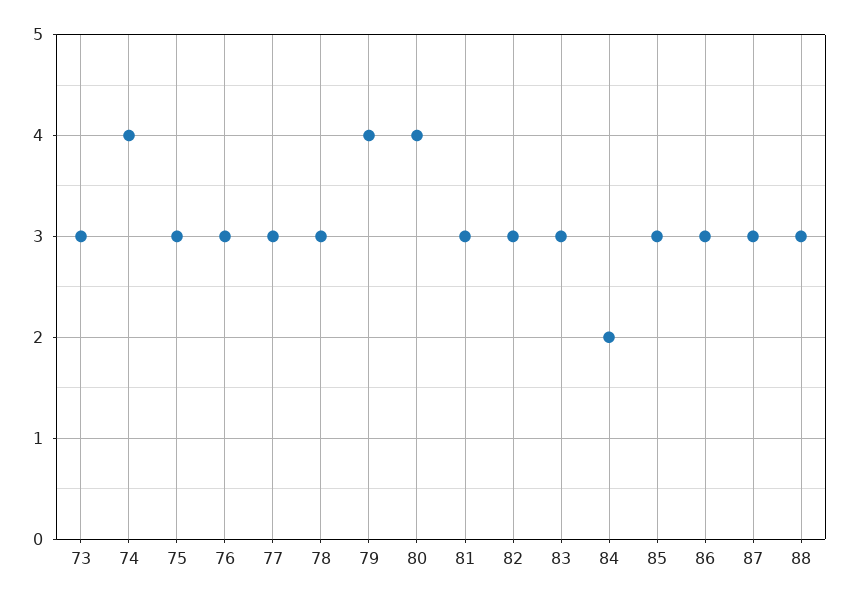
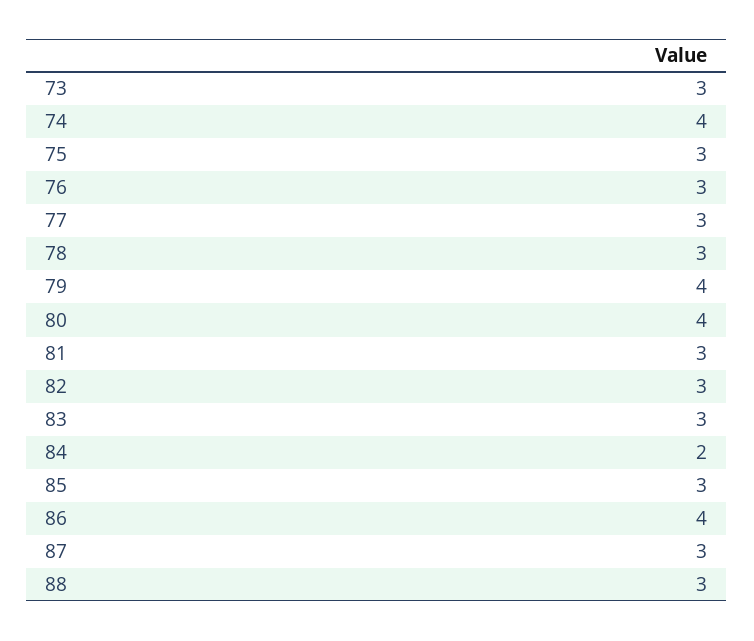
86: 3 -> 4

